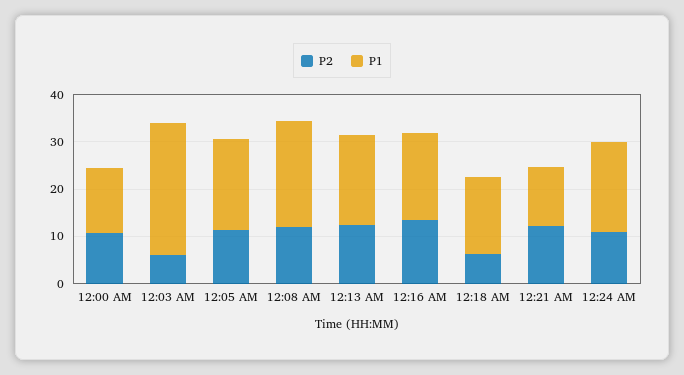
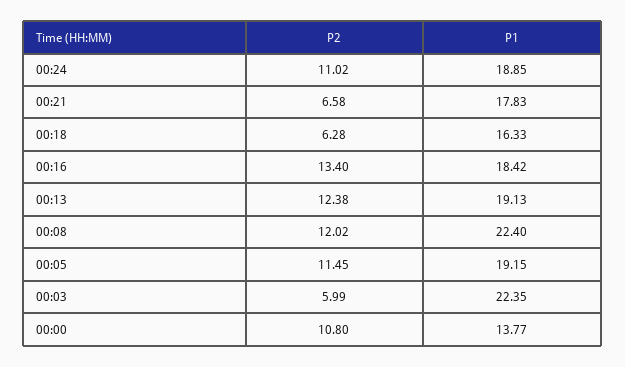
P1, 12:03 AM: 28 -> 22.35
P2, 12:21 AM: 12 -> 6.58
P1, 12:21 AM: 12 -> 17.83

